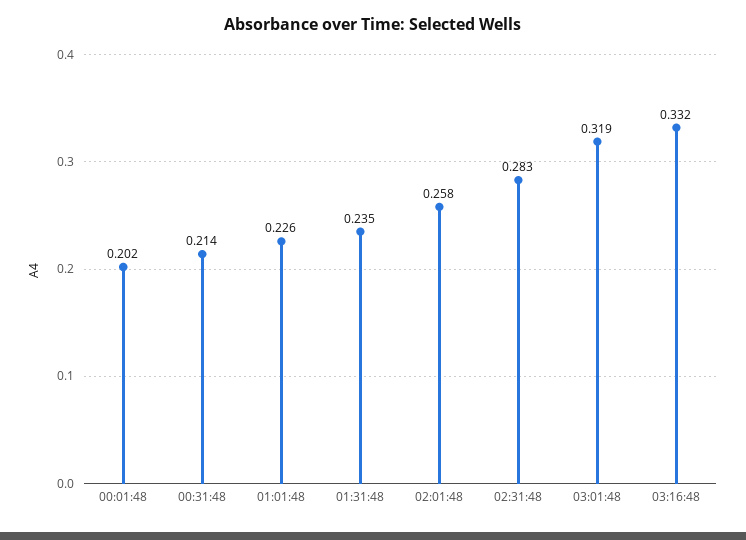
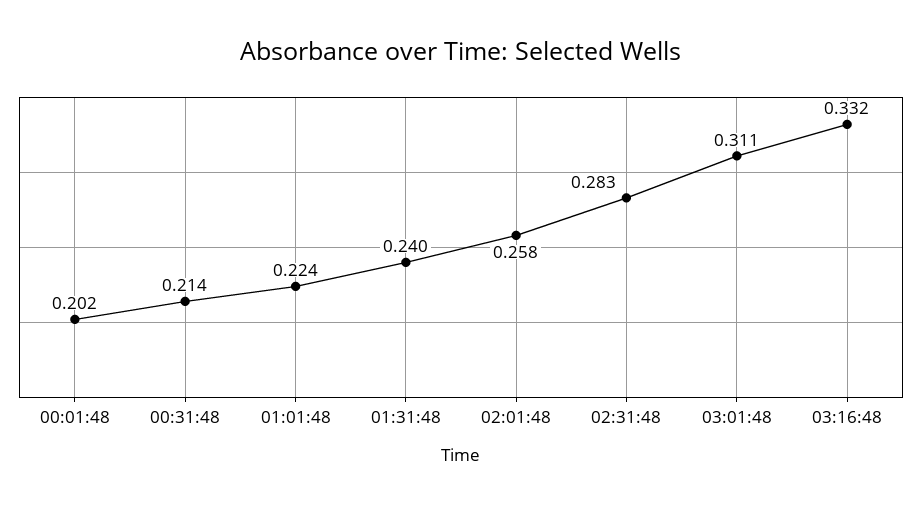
01:01:48: 0.226 -> 0.224
01:31:48: 0.235 -> 0.24
03:01:48: 0.319 -> 0.311

